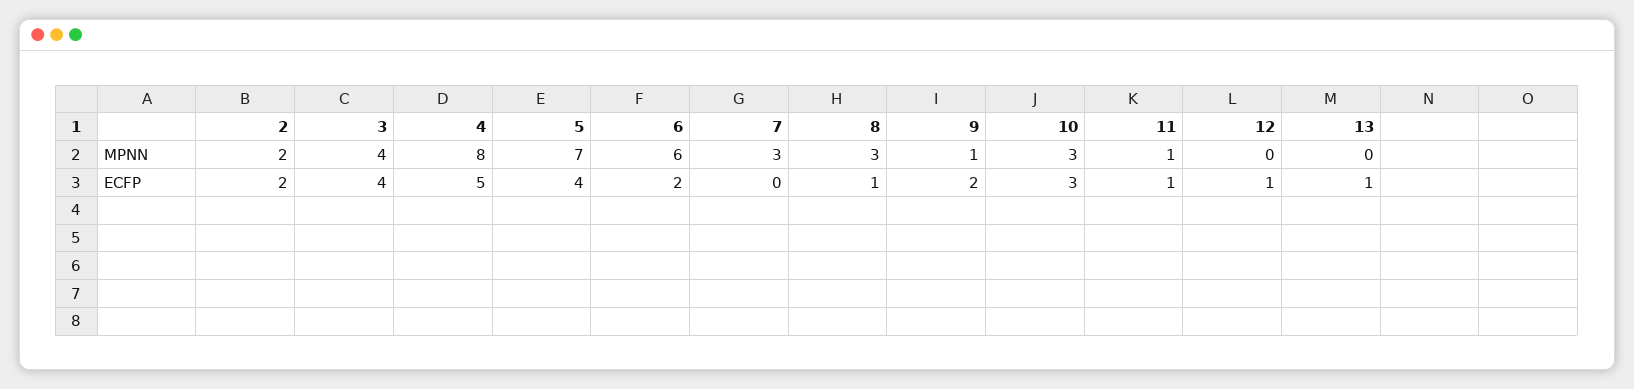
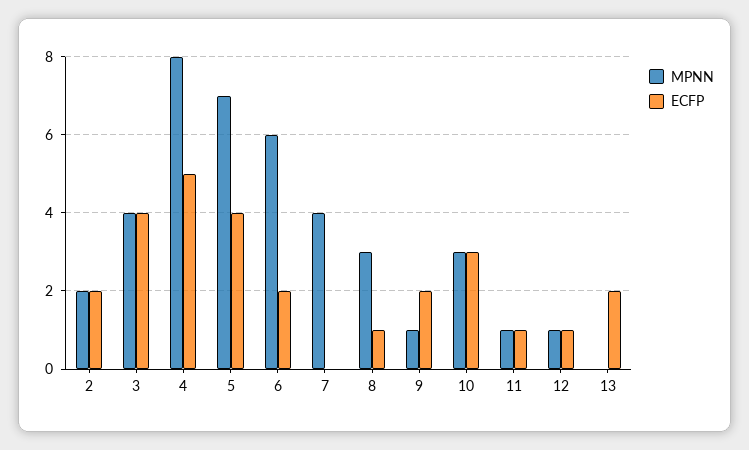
MPNN, 7: 3 -> 4
MPNN, 12: 0 -> 1
ECFP, 13: 1 -> 2

